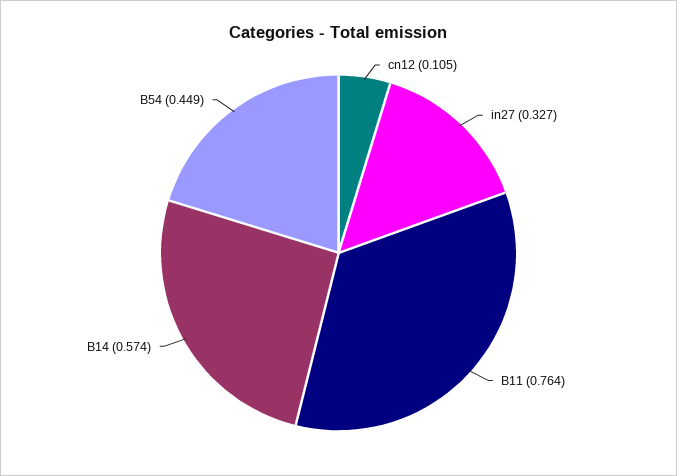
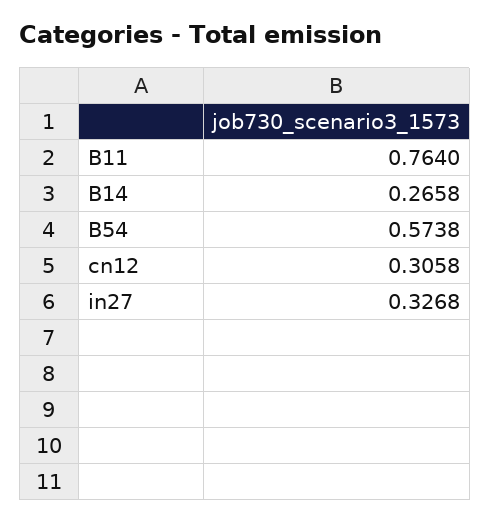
cn12: 0.105 -> 0.3058
B14: 0.574 -> 0.2658
B54: 0.449 -> 0.5738

